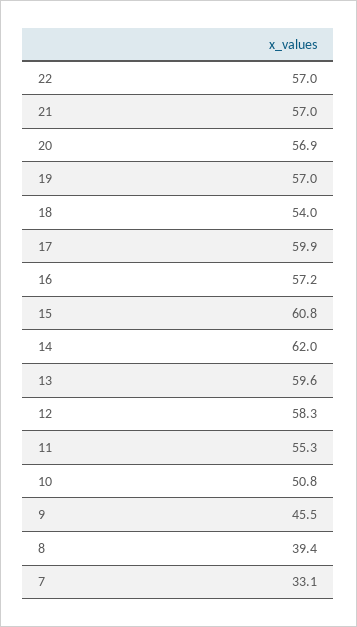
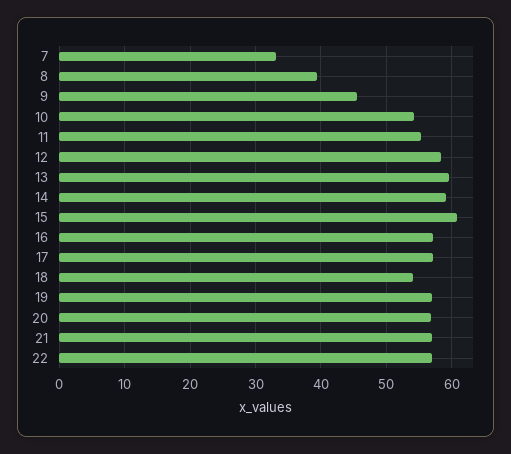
17: 59.9 -> 57
14: 62 -> 59
10: 50.8 -> 54

